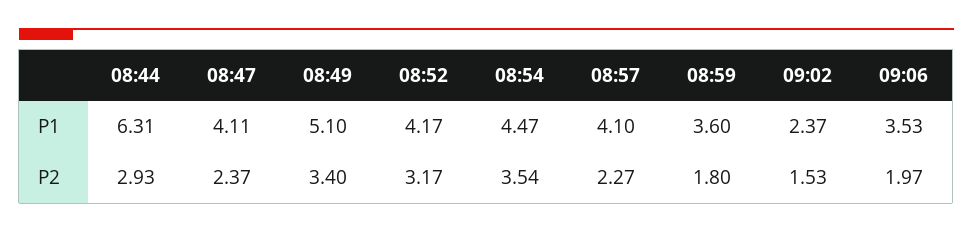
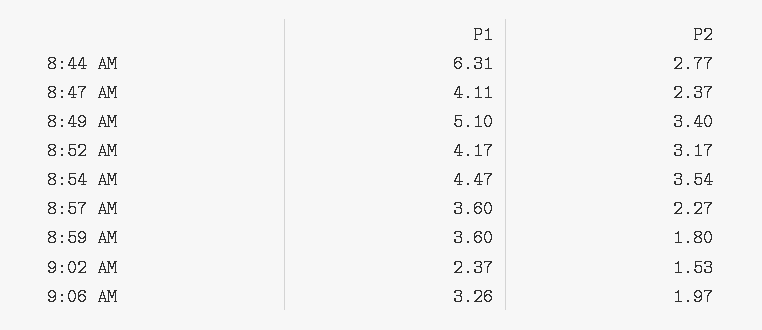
08:57, P1: 4.1 -> 3.6
09:06, P1: 3.53 -> 3.26
08:44, P2: 2.93 -> 2.77

